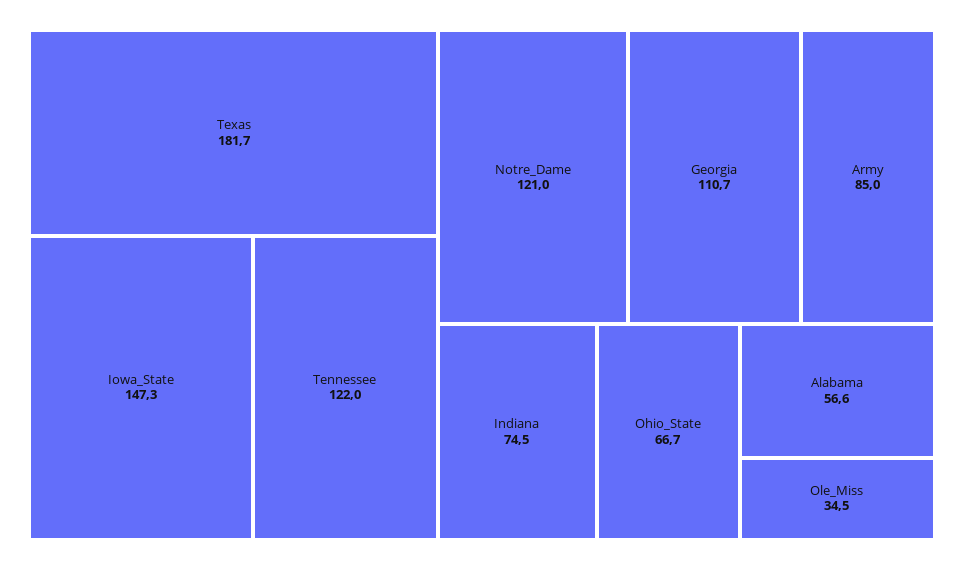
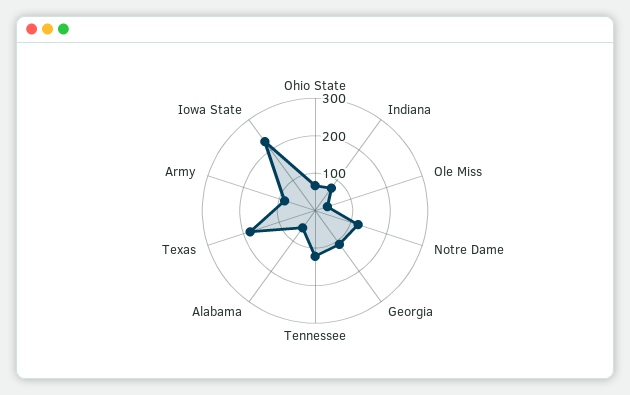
Iowa_State: 147.3 -> 225

